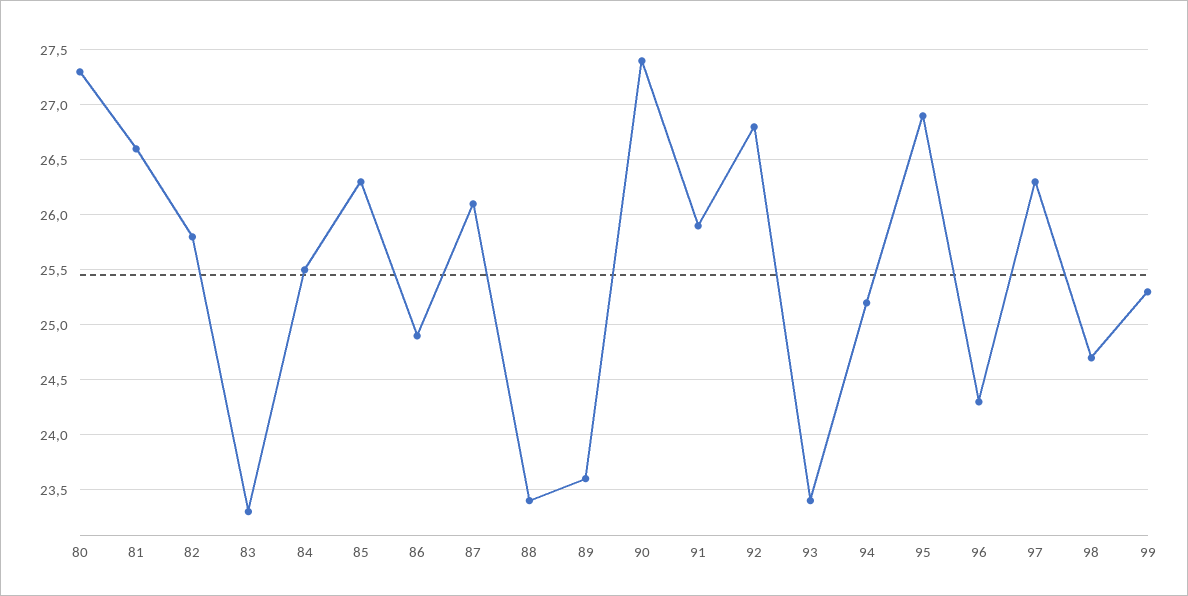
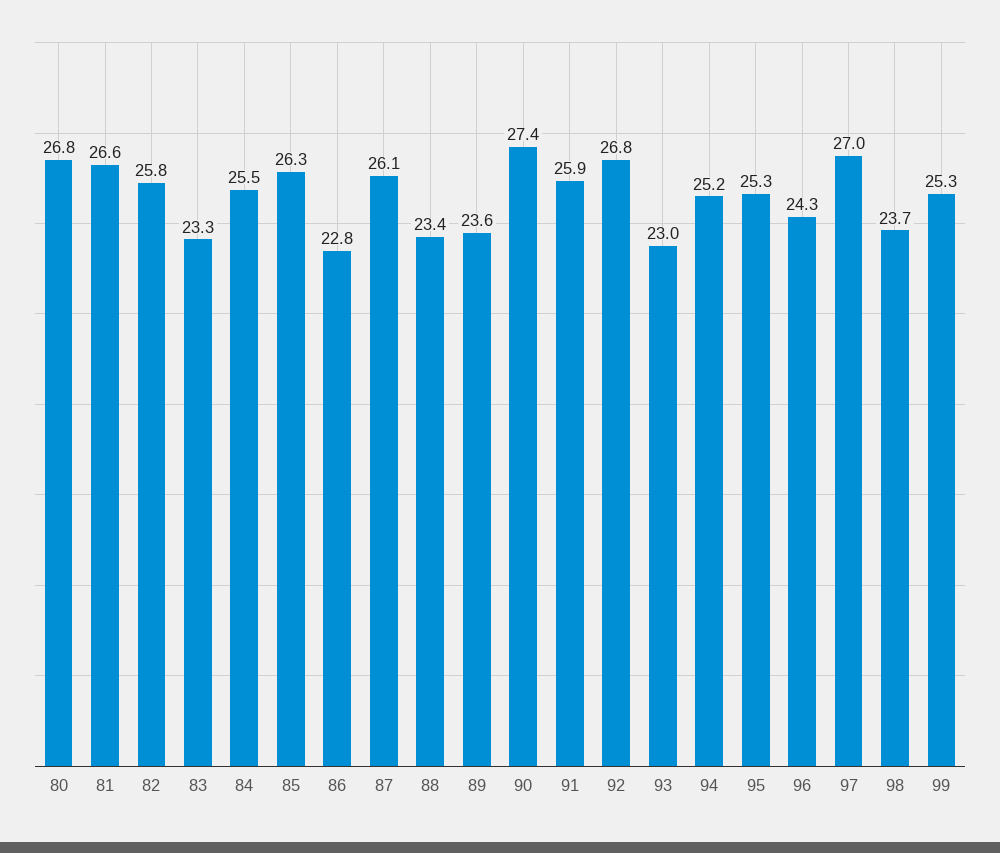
80: 27.3 -> 26.8
86: 24.9 -> 22.8
93: 23.4 -> 23
95: 26.9 -> 25.3
97: 26.3 -> 27
98: 24.7 -> 23.7

